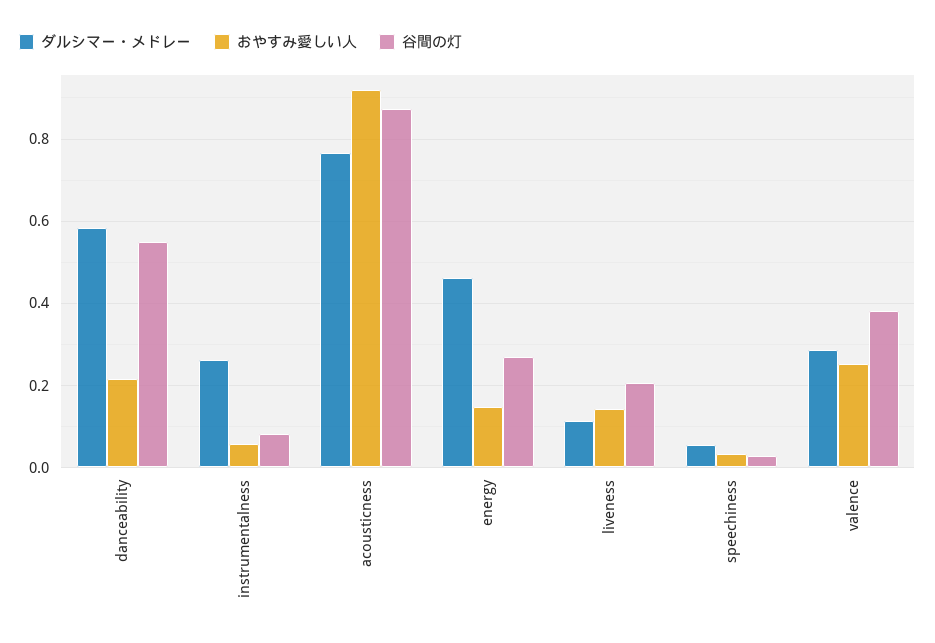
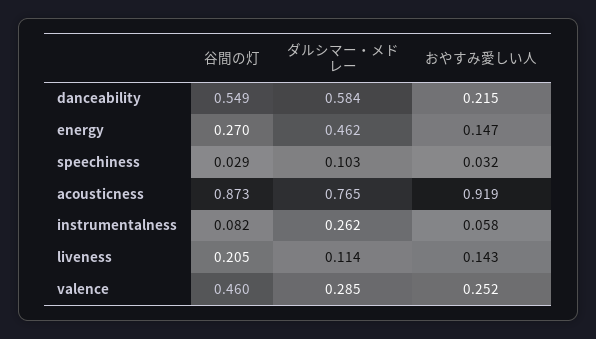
ダルシマー・メドレー, speechiness: 0.06 -> 0.103
谷間の灯, valence: 0.38 -> 0.46

